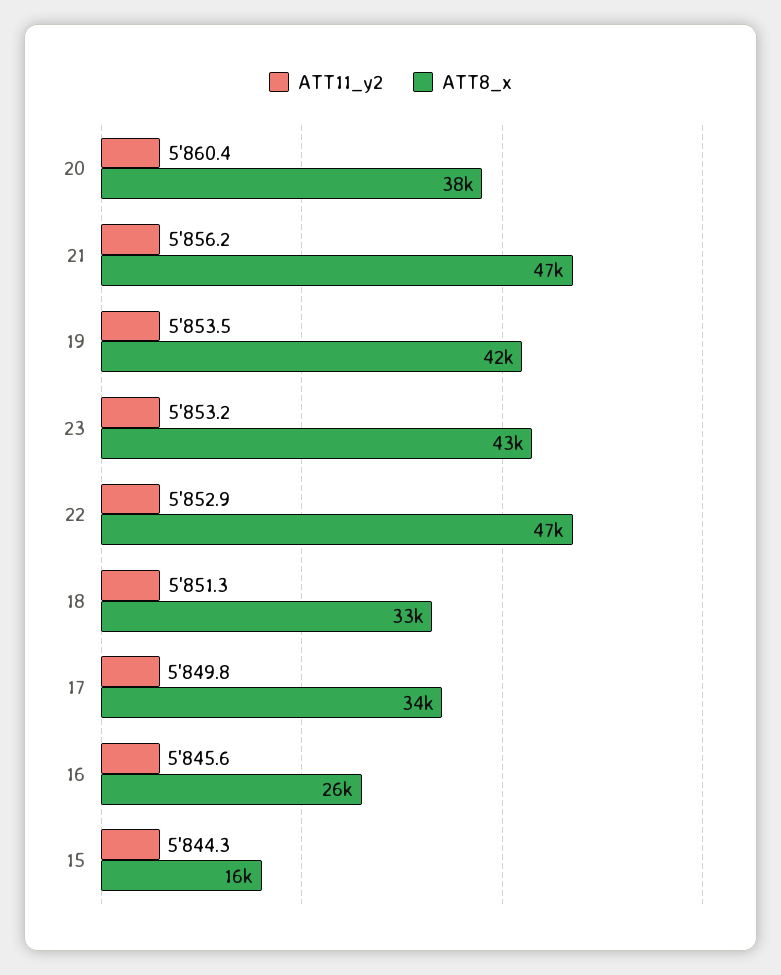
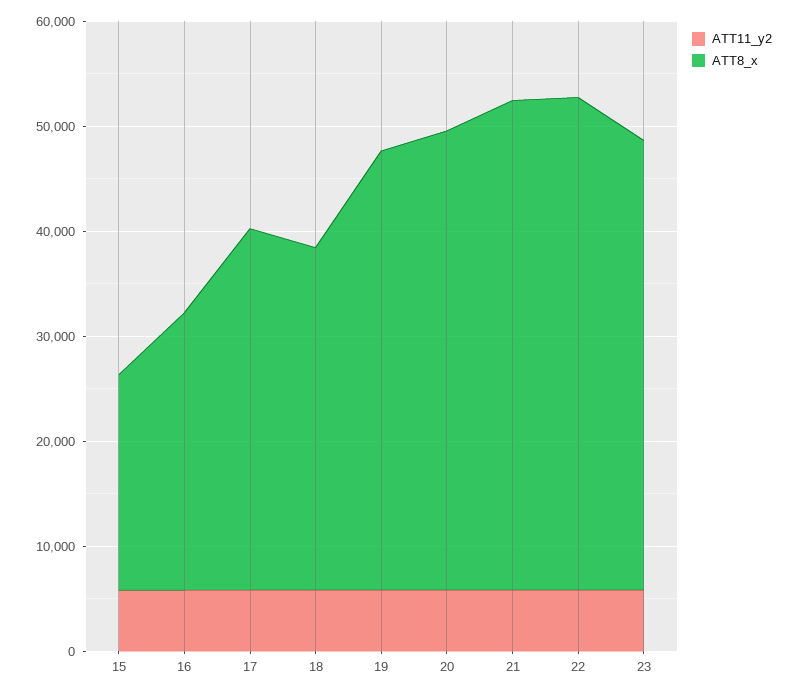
ATT8_x, 20: 38000 -> 44000
ATT8_x, 15: 16000 -> 20000

